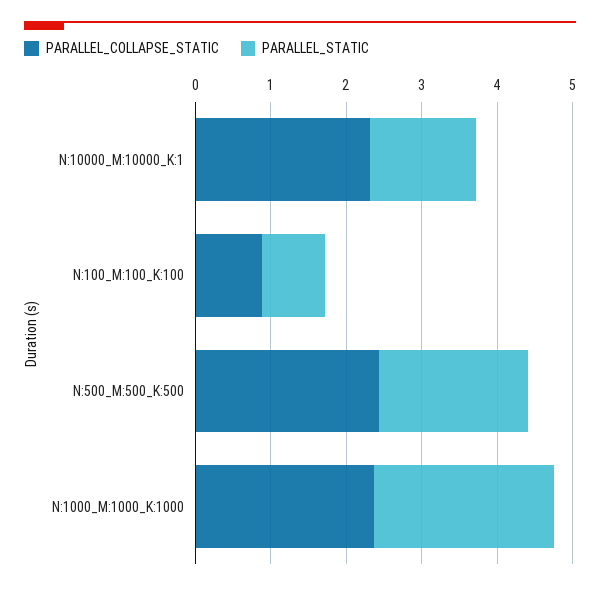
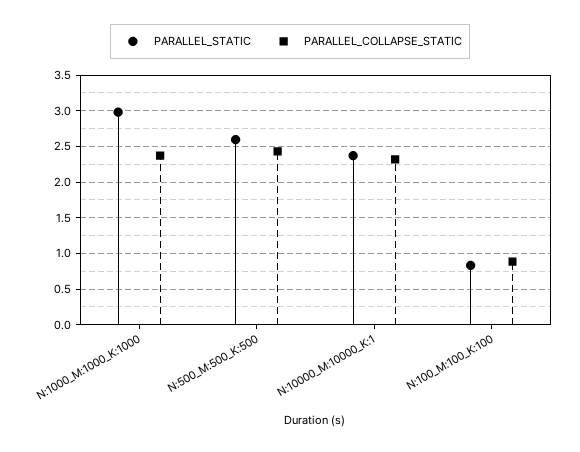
PARALLEL_STATIC, N:10000_M:10000_K:1: 1.4 -> 2.4
PARALLEL_STATIC, N:500_M:500_K:500: 2 -> 2.6
PARALLEL_STATIC, N:1000_M:1000_K:1000: 2.4 -> 3

